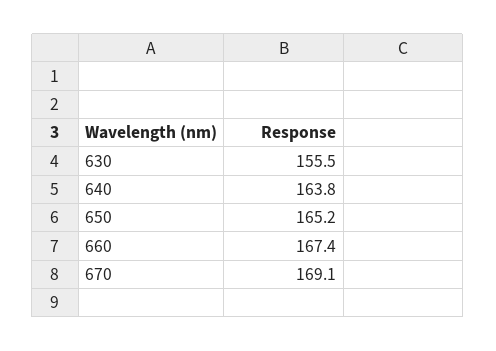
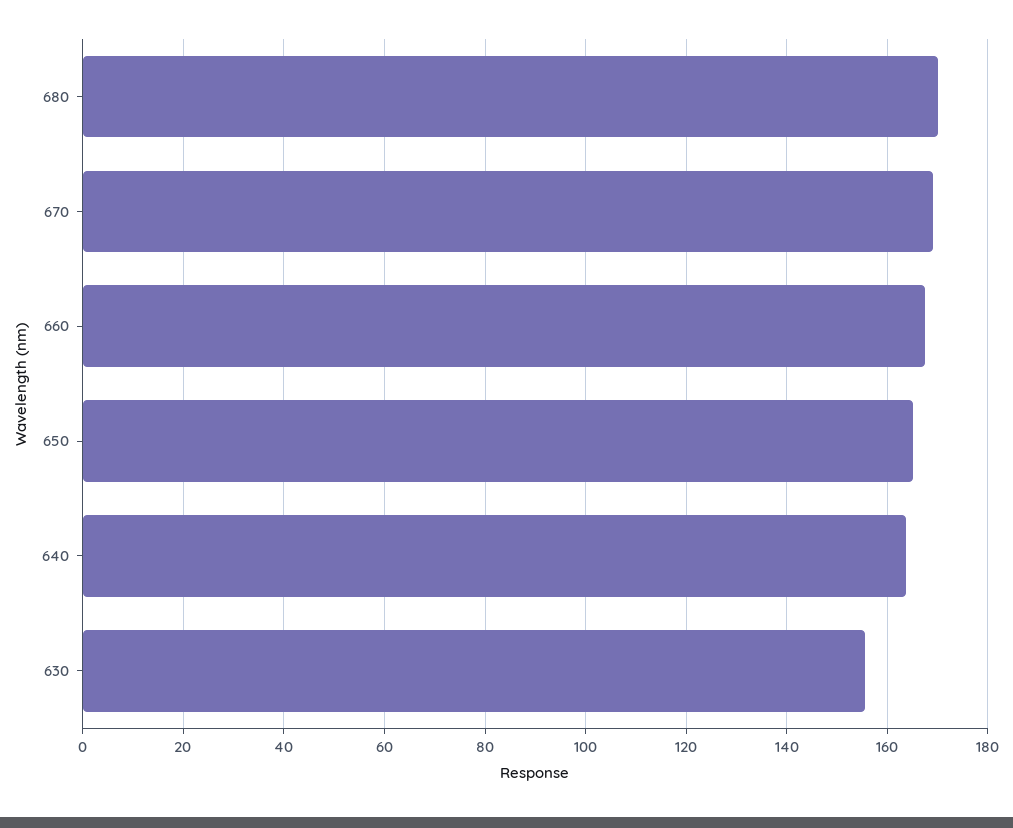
680: none -> 170

